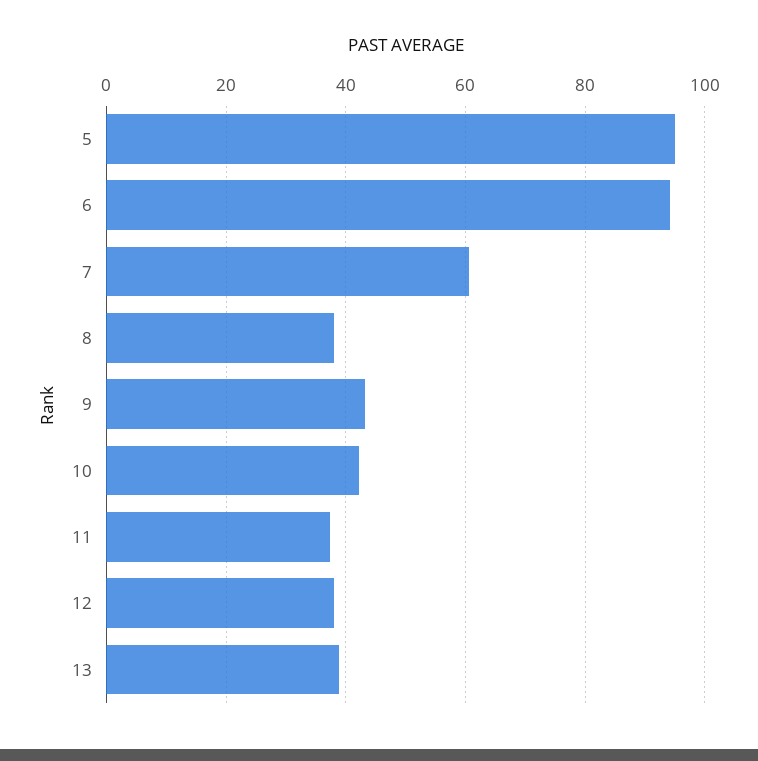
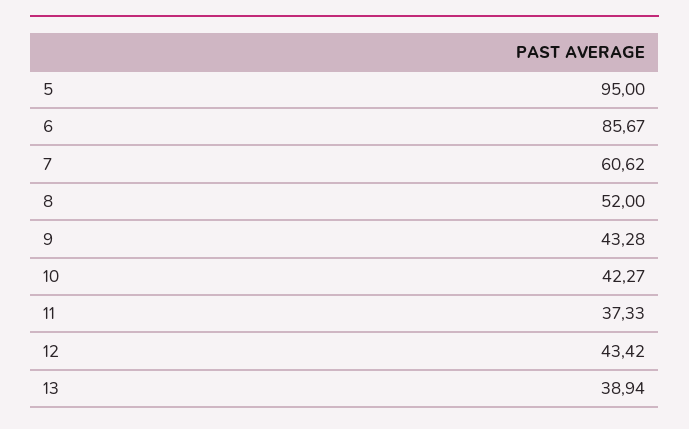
6: 94 -> 85.67
8: 38 -> 52
12: 38 -> 43.42

